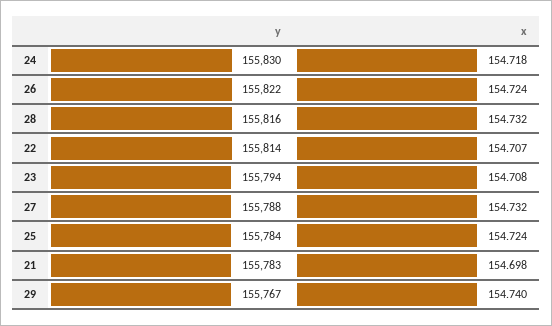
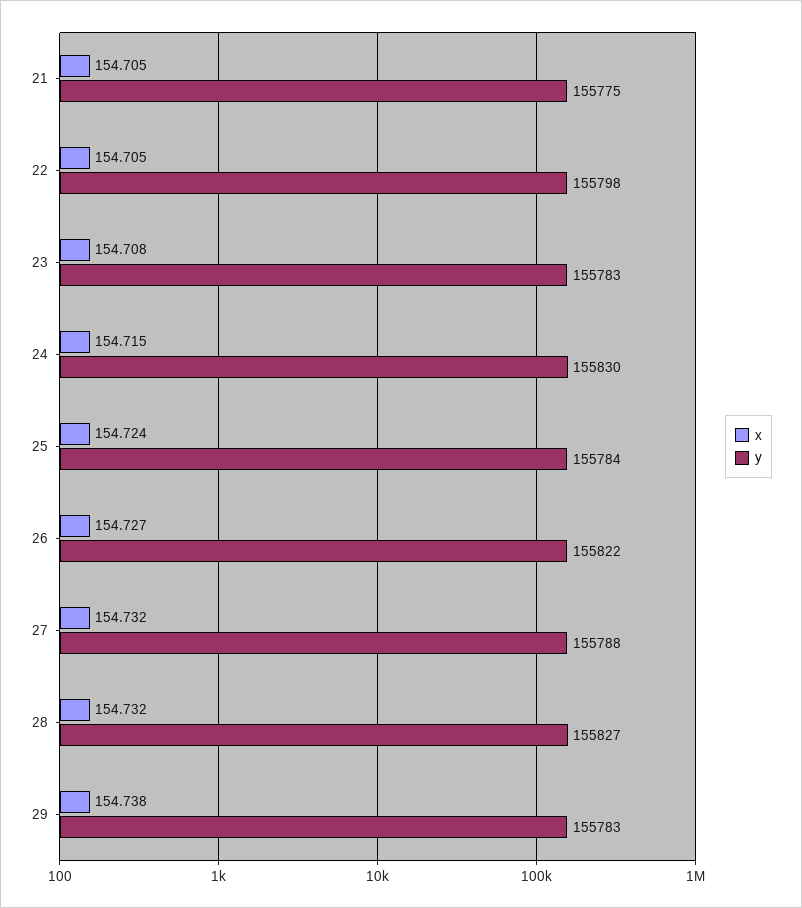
x, 24: 154.718 -> 154.715
x, 26: 154.724 -> 154.727
y, 28: 155816 -> 155827
y, 22: 155814 -> 155798
x, 22: 154.707 -> 154.705
y, 23: 155794 -> 155783
y, 21: 155783 -> 155775
x, 21: 154.698 -> 154.705
y, 29: 155767 -> 155783
x, 29: 154.74 -> 154.738

